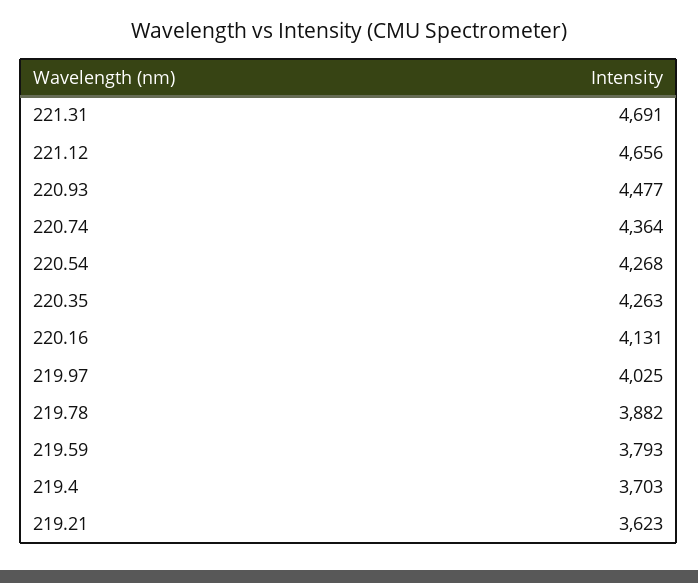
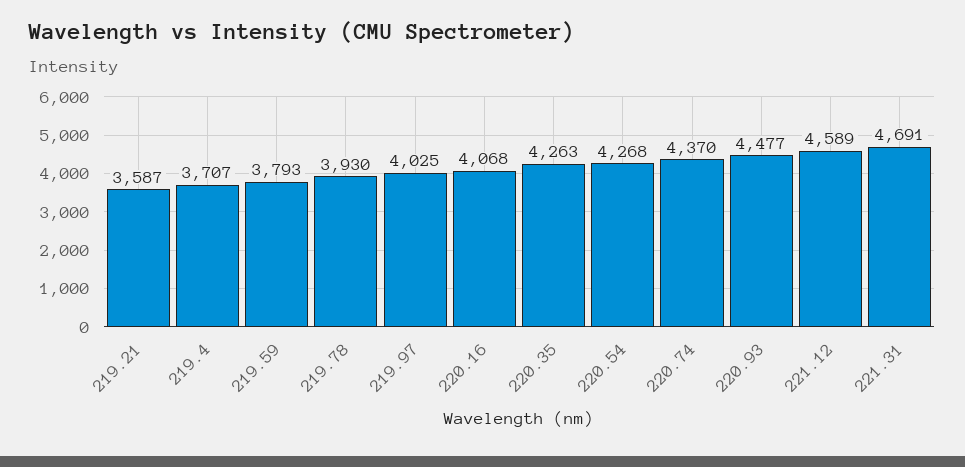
221.12: 4656 -> 4589
220.74: 4364 -> 4370
220.16: 4131 -> 4068
219.78: 3882 -> 3930
219.4: 3703 -> 3707
219.21: 3623 -> 3587

